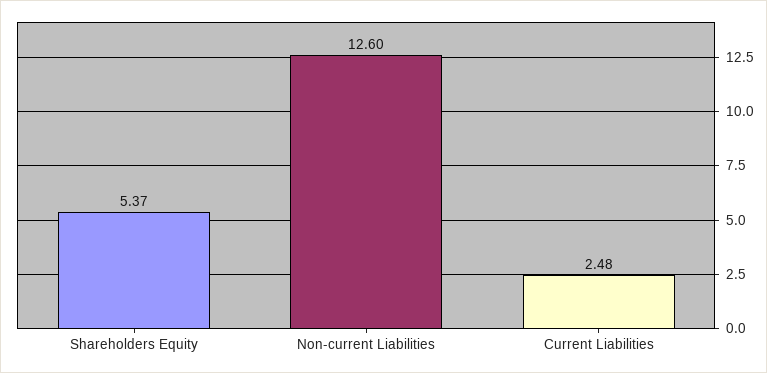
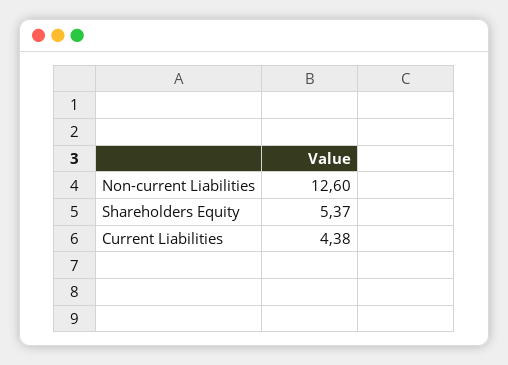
Current Liabilities: 2.48 -> 4.38

